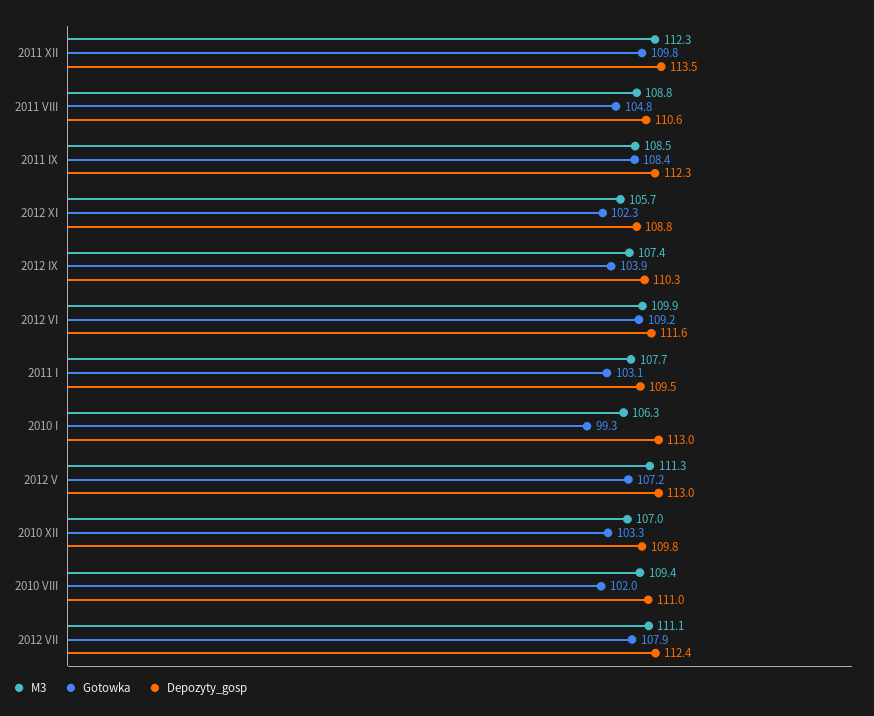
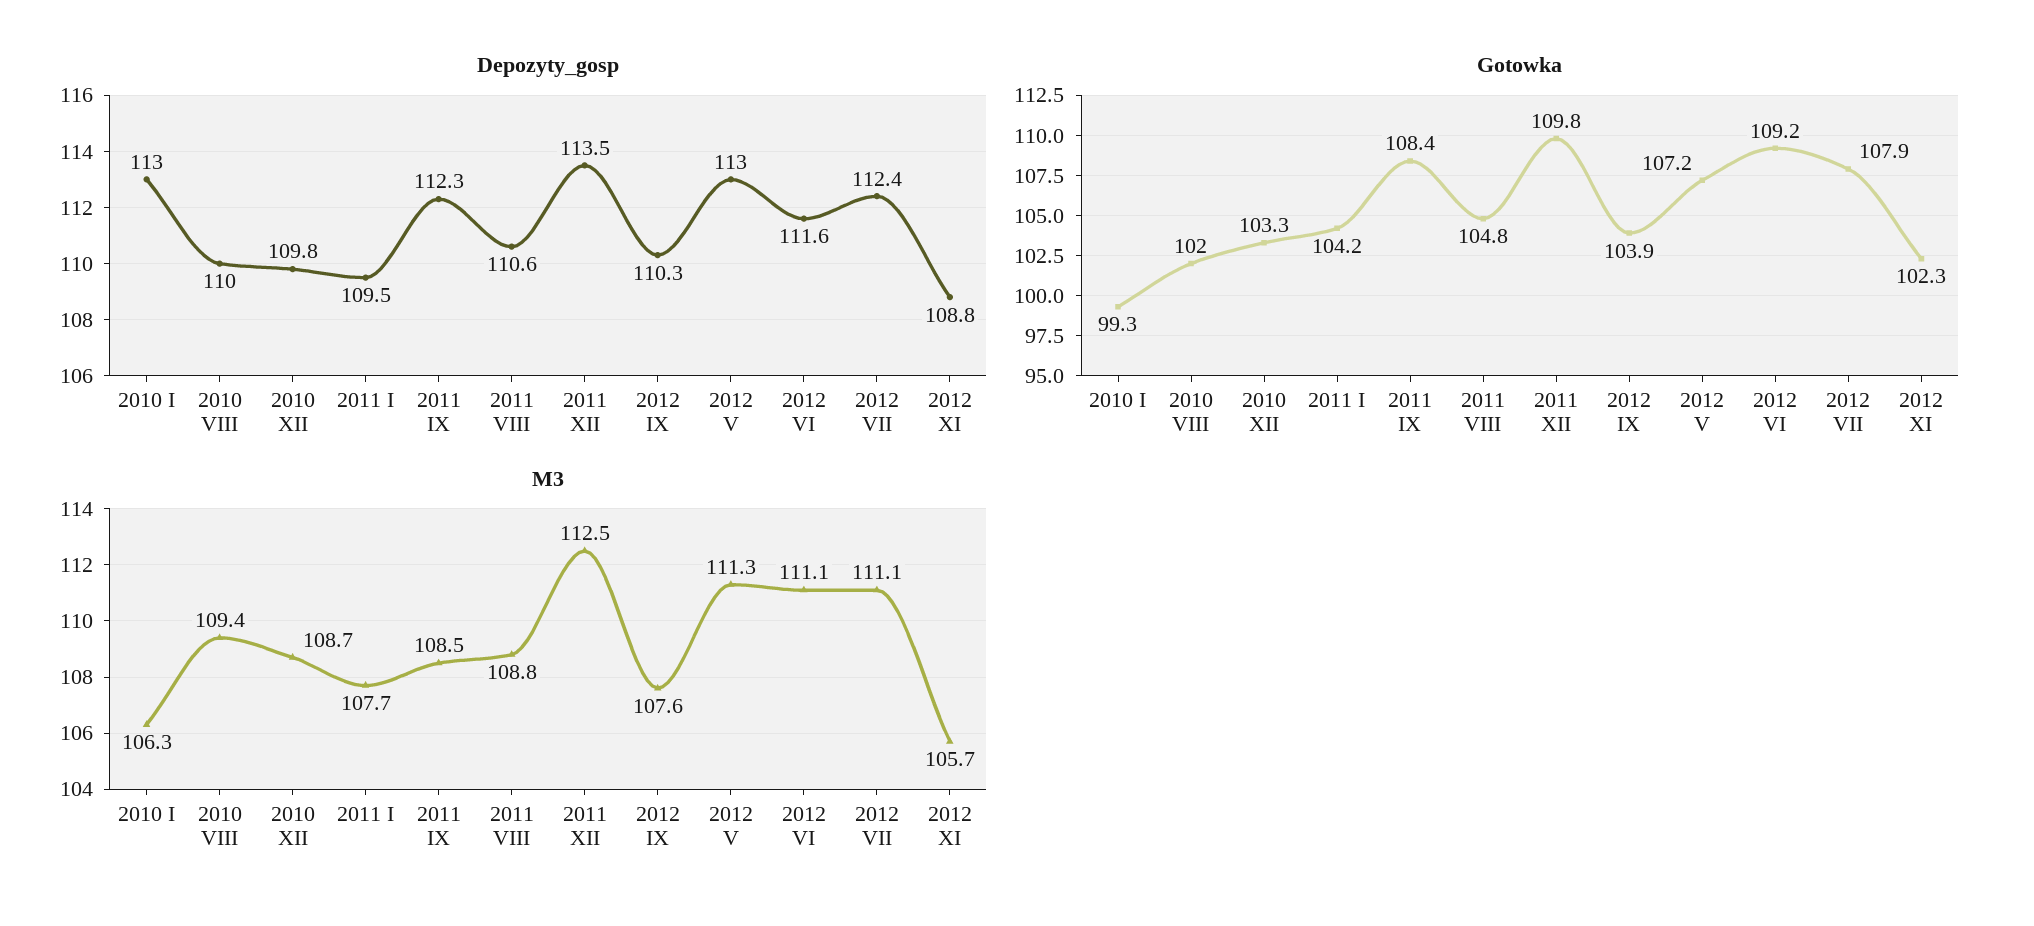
M3, 2011 XII: 112.3 -> 112.5
M3, 2012 IX: 107.4 -> 107.6
M3, 2012 VI: 109.9 -> 111.1
Gotowka, 2011 I: 103.1 -> 104.2
M3, 2010 XII: 107 -> 108.7
Depozyty_gosp, 2010 VIII: 111 -> 110

